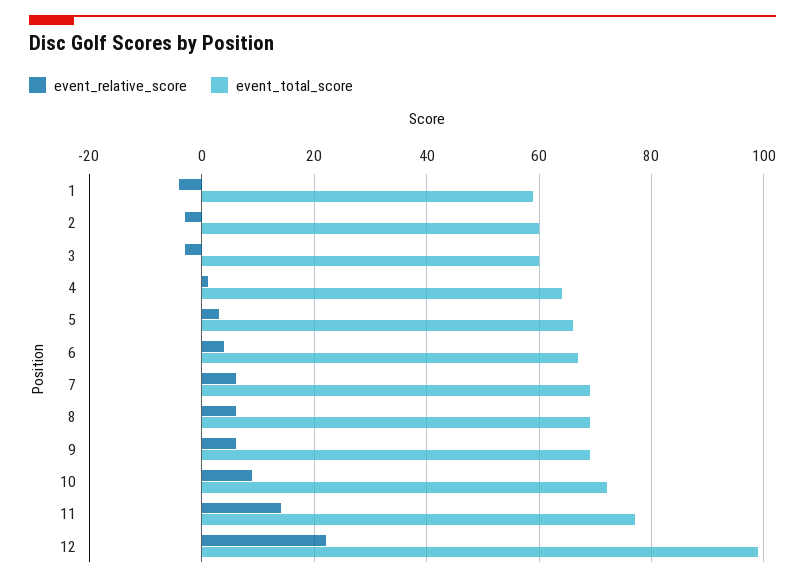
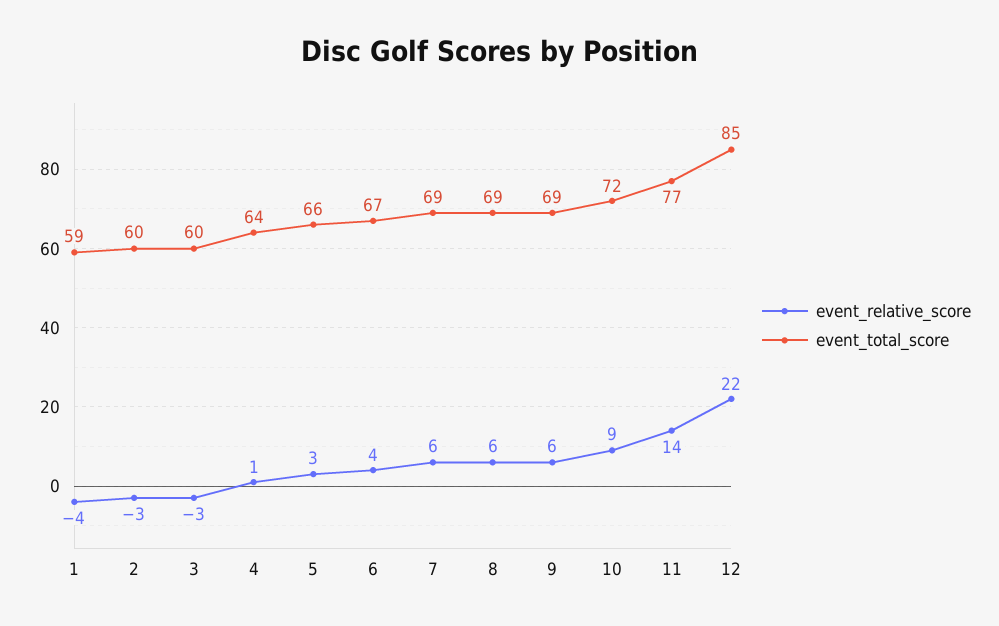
event_total_score, 12: 100 -> 85

